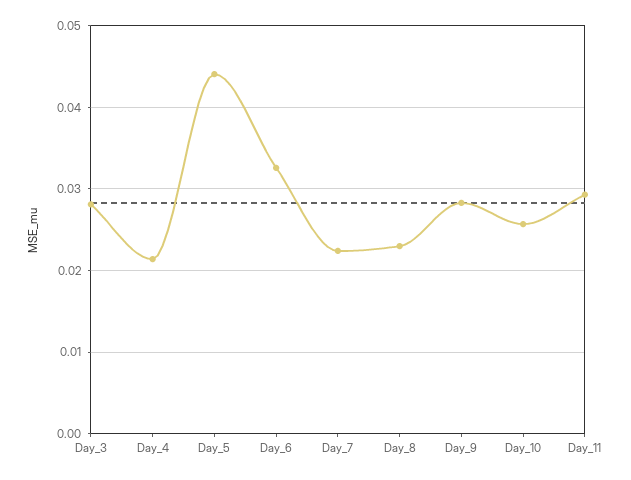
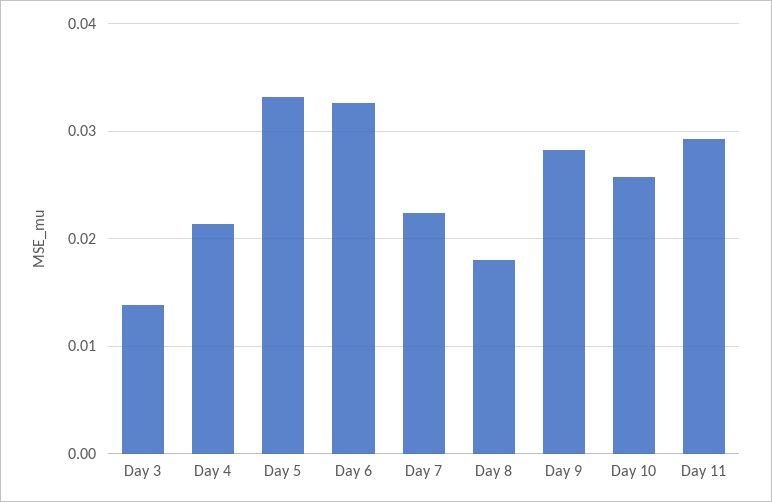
Day_3: 0.028 -> 0.014
Day_5: 0.044 -> 0.033
Day_8: 0.023 -> 0.018

